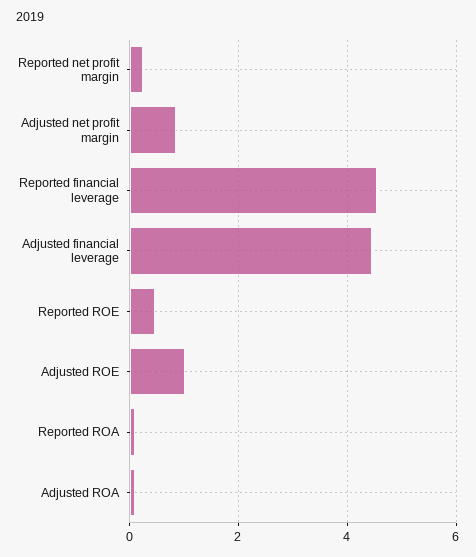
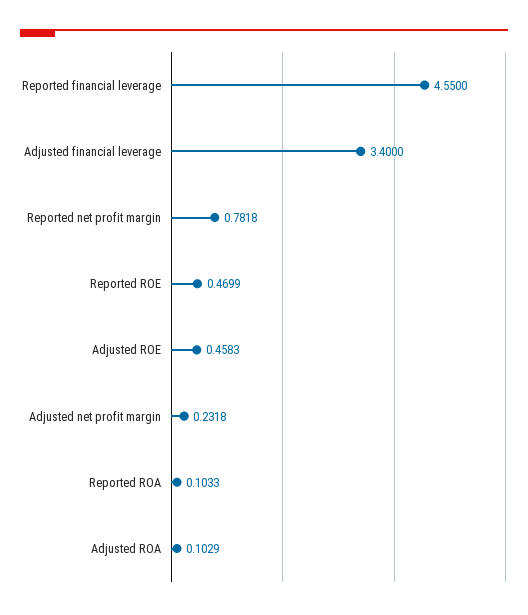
Reported net profit margin: 0.2 -> 0.7818
Adjusted net profit margin: 0.8 -> 0.2318
Adjusted financial leverage: 4.4 -> 3.4
Adjusted ROE: 1 -> 0.4583

